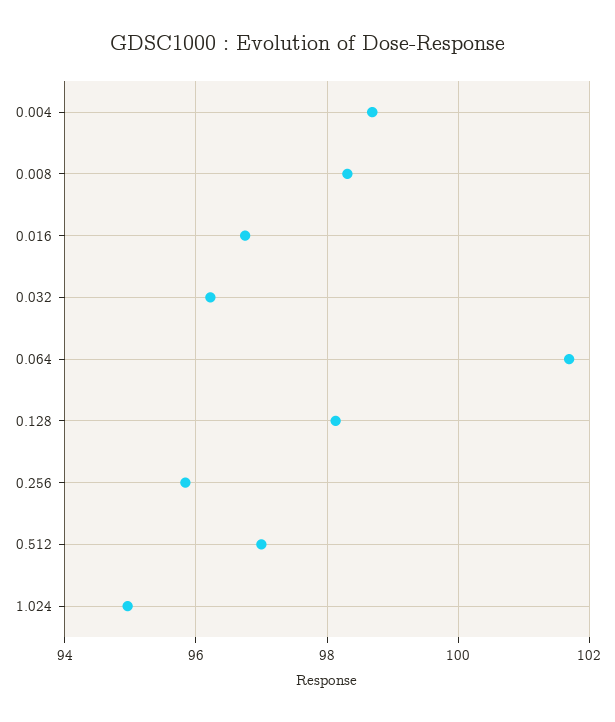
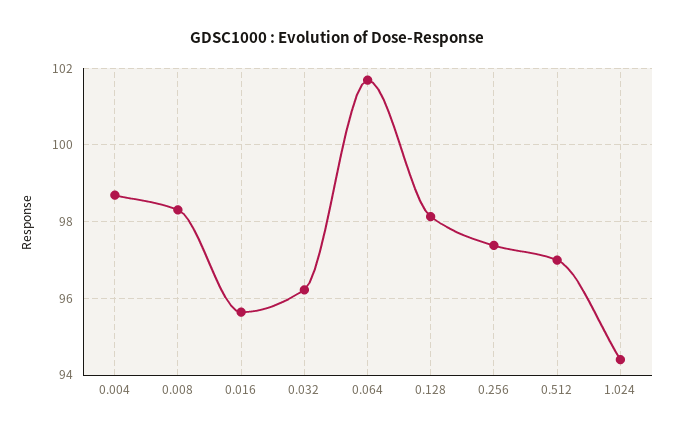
0.016: 96.8 -> 95.6
0.256: 95.8 -> 97.4
1.024: 95 -> 94.4

